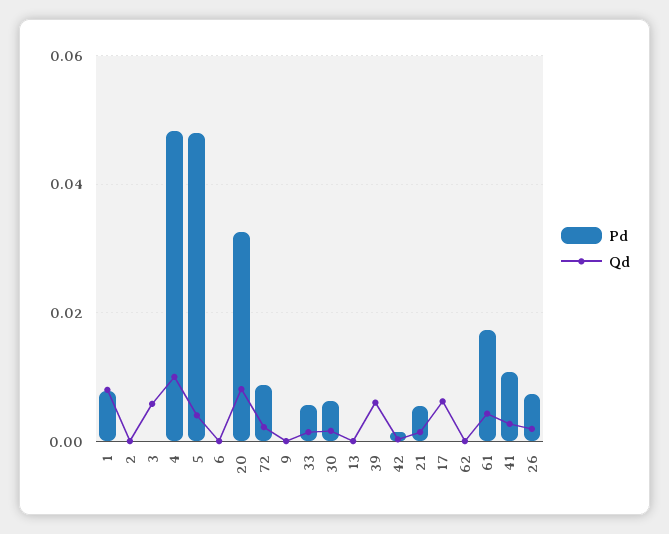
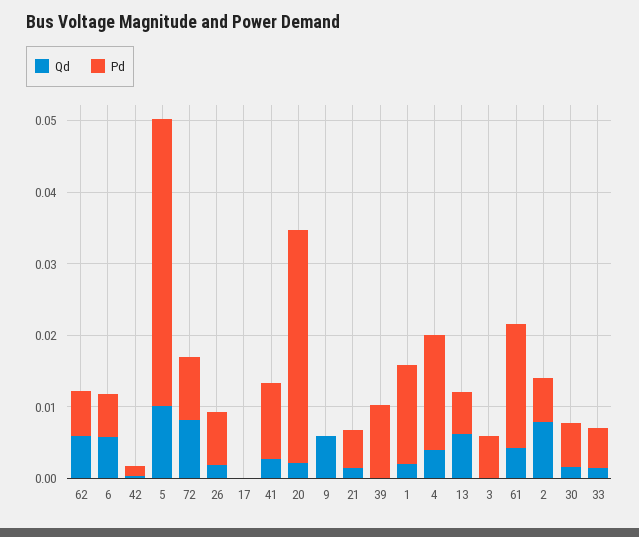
Pd, 1: 0.008 -> 0.014
Qd, 1: 0.008 -> 0.002
Pd, 2: 0 -> 0.006
Qd, 2: 0 -> 0.008
Pd, 3: 0 -> 0.006
Qd, 3: 0.006 -> 0
Pd, 4: 0.048 -> 0.016
Qd, 4: 0.01 -> 0.004
Pd, 5: 0.048 -> 0.04
Qd, 5: 0.004 -> 0.01
Pd, 6: 0 -> 0.006
Qd, 6: 0 -> 0.006
Qd, 20: 0.008 -> 0.002
Qd, 72: 0.002 -> 0.008
Qd, 9: 0 -> 0.006
Pd, 13: 0 -> 0.006
Qd, 13: 0 -> 0.006
Pd, 39: 0 -> 0.01
Qd, 39: 0.006 -> 0
Qd, 17: 0.006 -> 0
Pd, 62: 0 -> 0.006
Qd, 62: 0 -> 0.006

